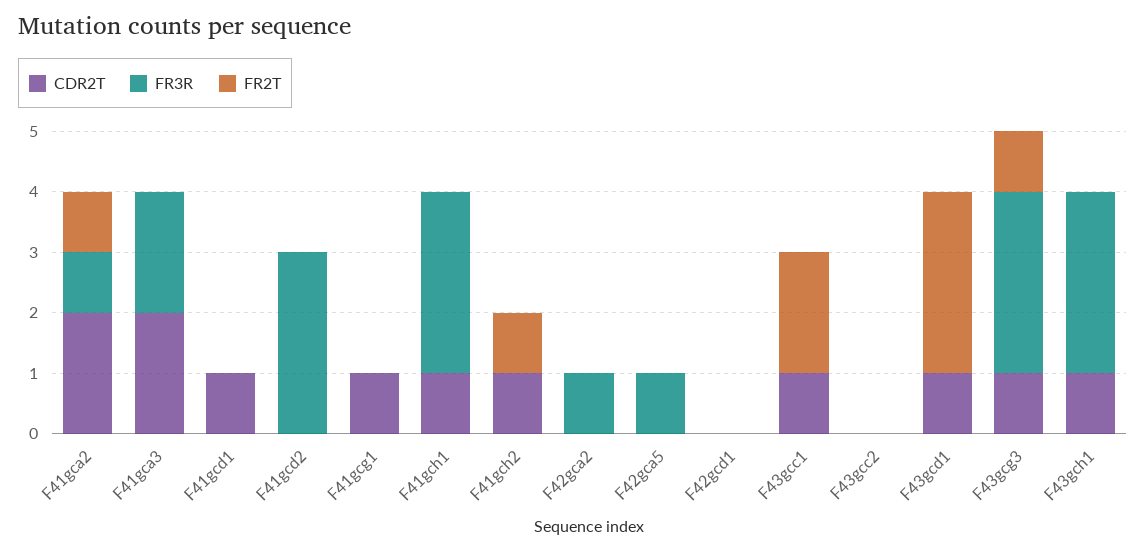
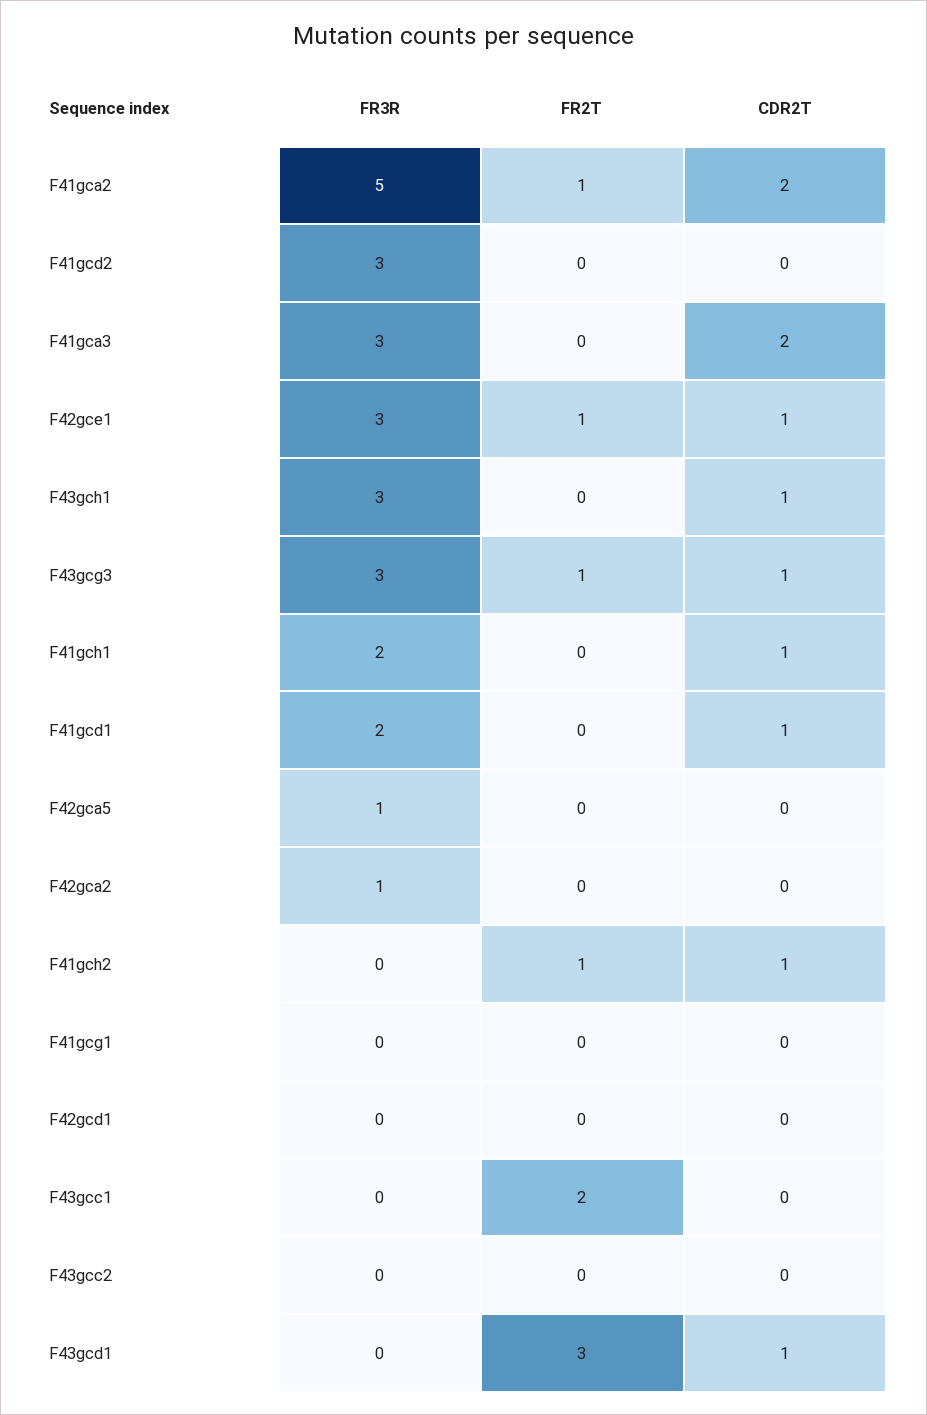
FR3R, F41gca2: 1 -> 5
FR3R, F41gca3: 2 -> 3
FR3R, F41gcd1: 0 -> 2
CDR2T, F41gcg1: 1 -> 0
FR3R, F41gch1: 3 -> 2
CDR2T, F43gcc1: 1 -> 0
FR3R, F42gce1: none -> 3
FR2T, F42gce1: none -> 1
CDR2T, F42gce1: none -> 1

